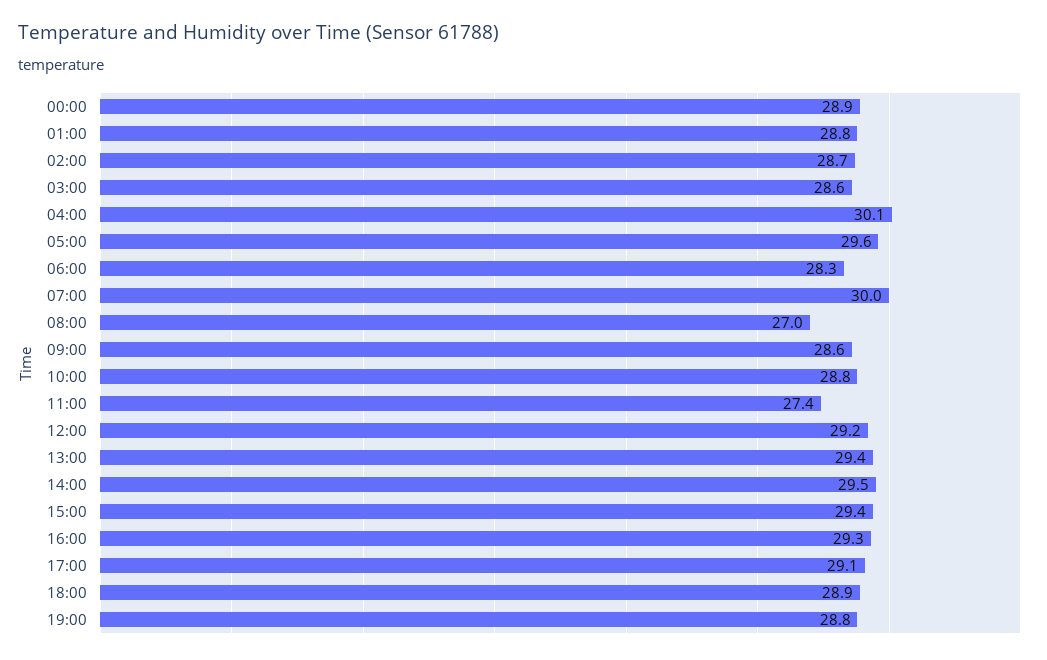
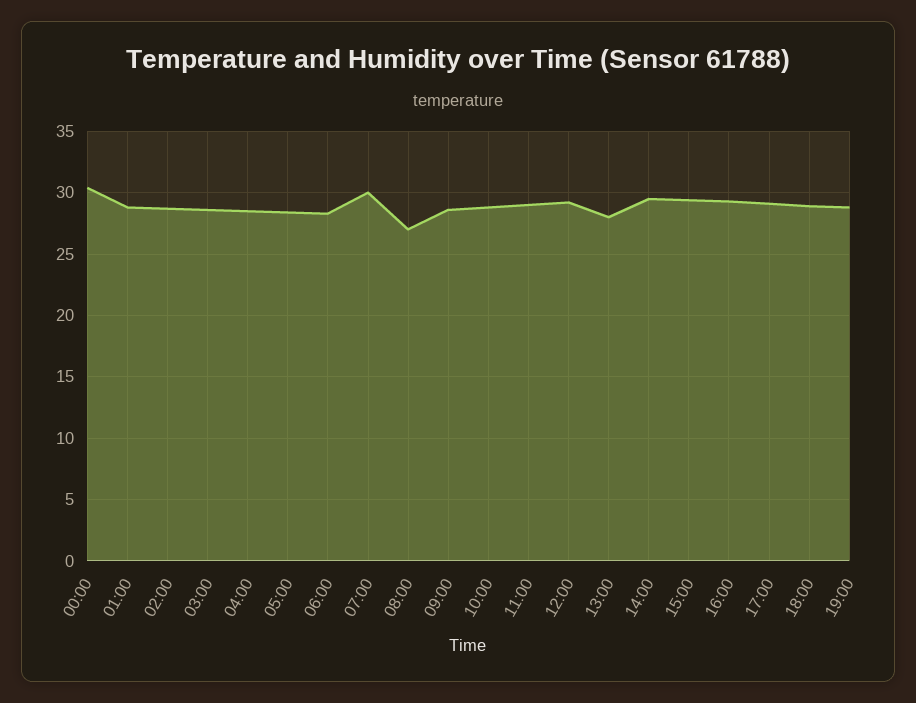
00:00: 28.9 -> 30.5
04:00: 30.1 -> 28.5
05:00: 29.6 -> 28.5
11:00: 27.4 -> 29
13:00: 29.4 -> 28

